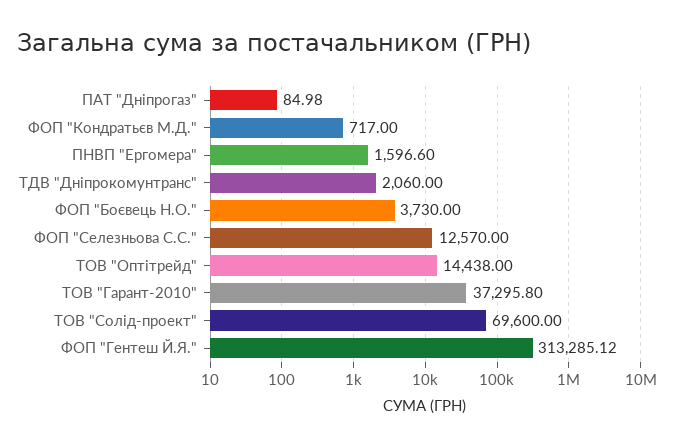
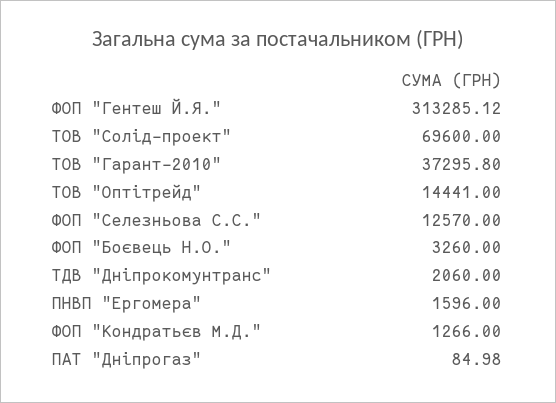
ФОП "Кондратьєв М.Д.": 717 -> 1266
ПНВП "Ергомера": 1596.6 -> 1596
ФОП "Боєвець Н.О.": 3730 -> 3260
ТОВ "Оптітрейд": 14438 -> 14441

